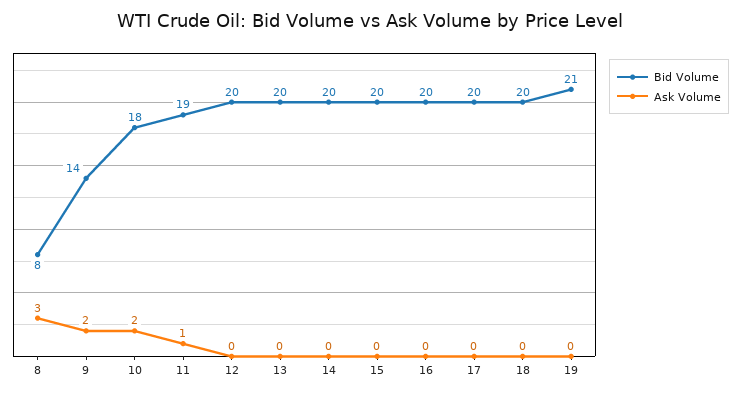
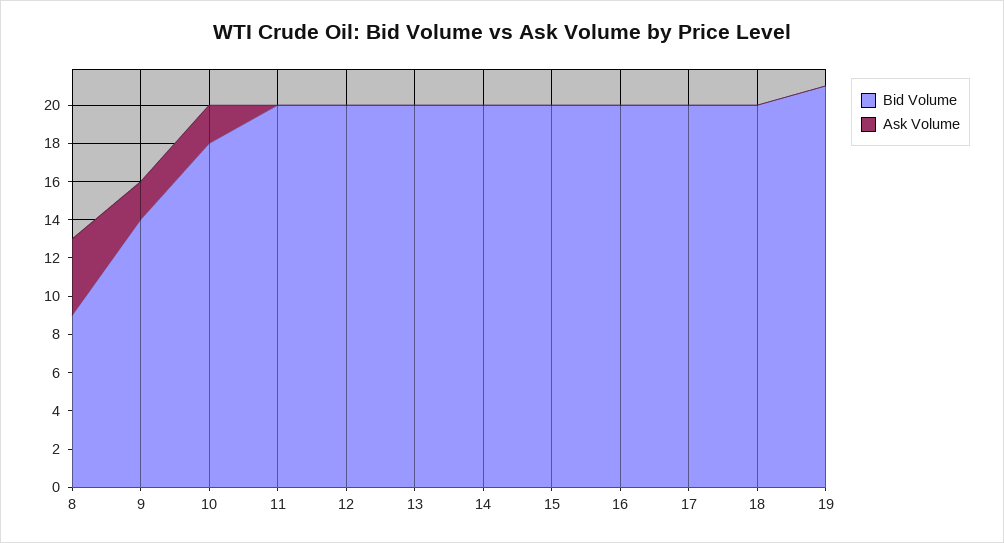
Bid Volume, 8: 8 -> 9
Ask Volume, 8: 3 -> 4
Bid Volume, 11: 19 -> 20
Ask Volume, 11: 1 -> 0

